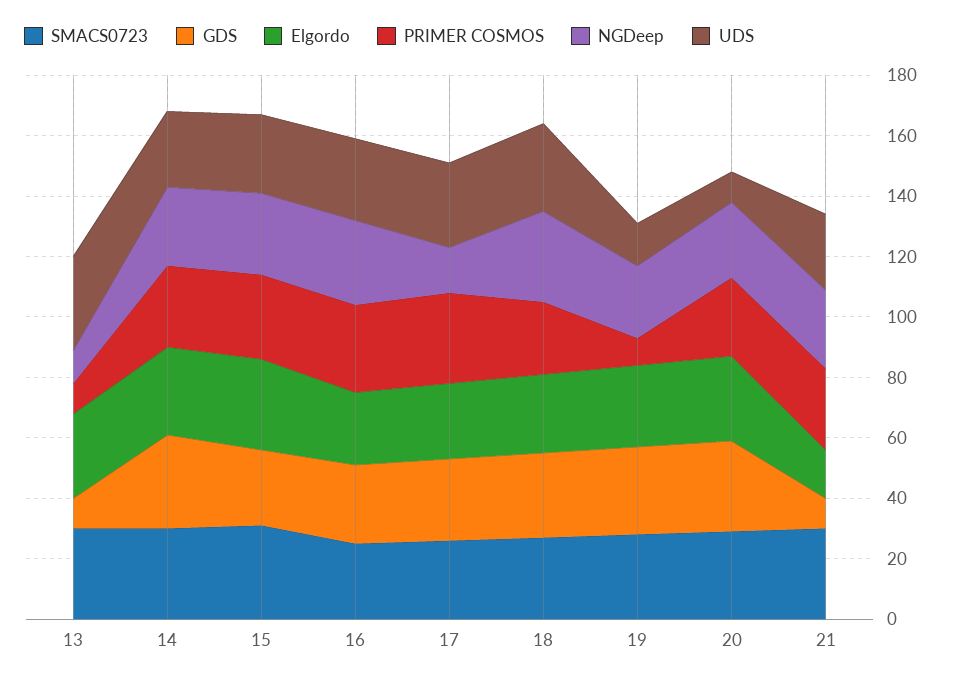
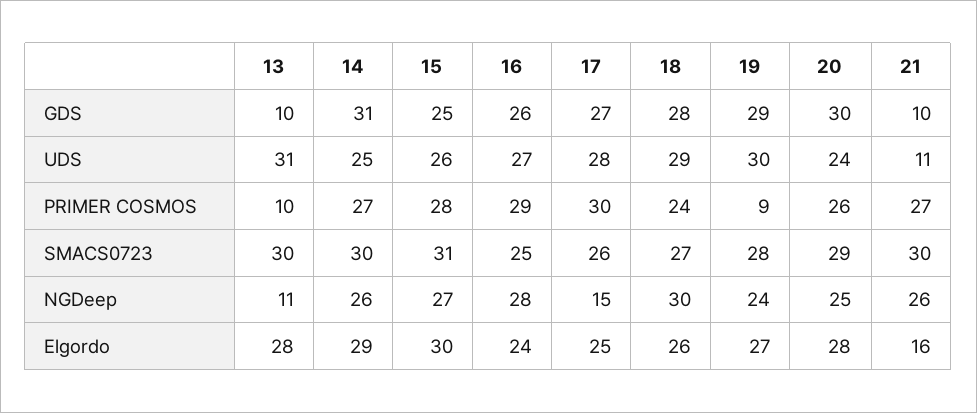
UDS, 19: 15 -> 30
UDS, 20: 10 -> 24
UDS, 21: 25 -> 11

